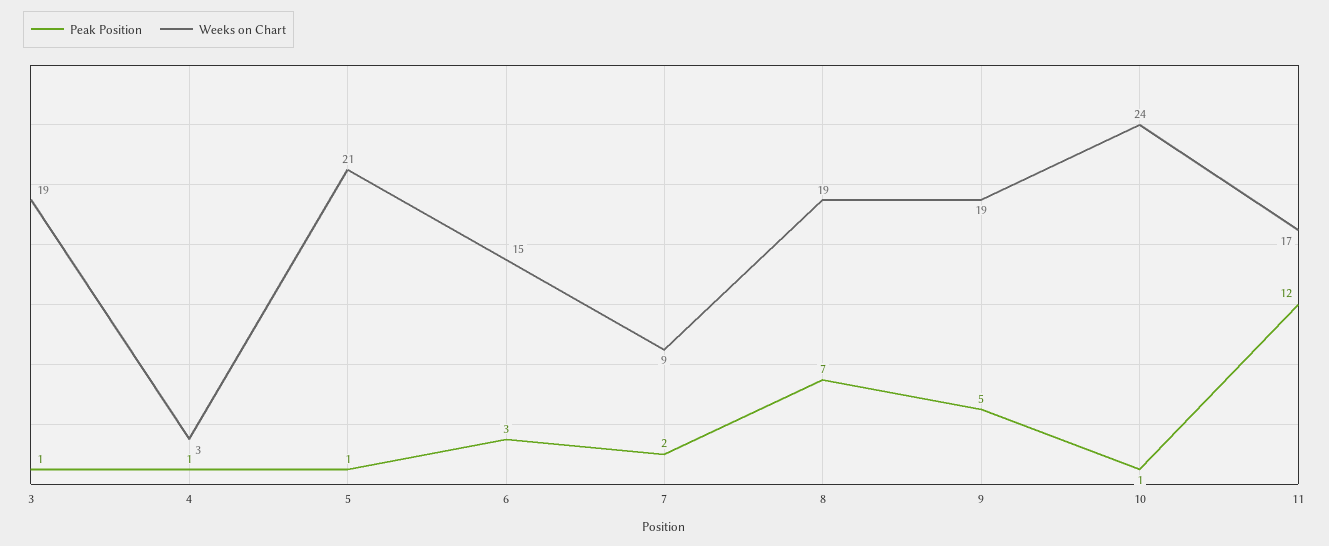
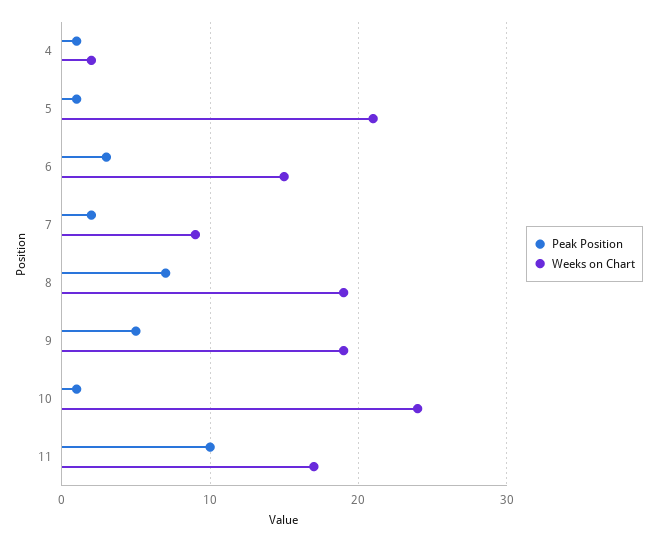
Peak Position, 3: 1 -> none
Weeks on Chart, 3: 19 -> none
Weeks on Chart, 4: 3 -> 2
Peak Position, 11: 12 -> 10

